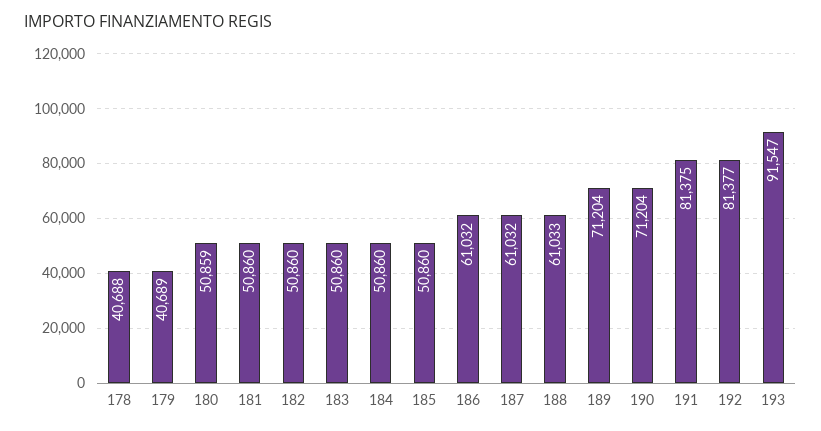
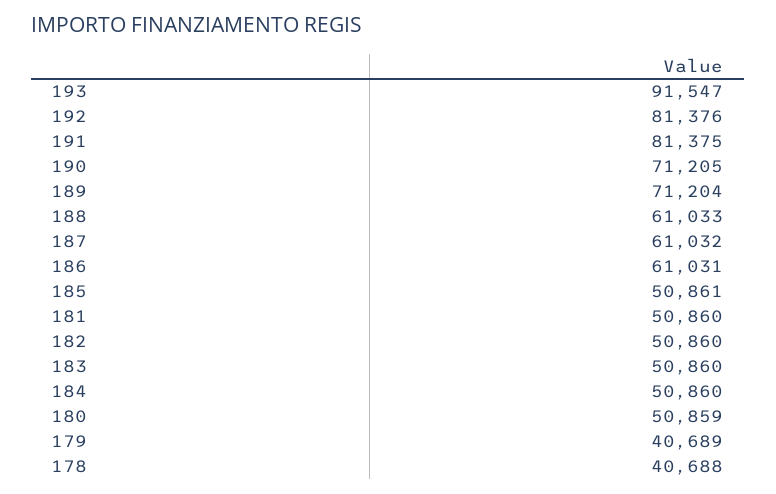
185: 50860 -> 50861
186: 61032 -> 61031
190: 71204 -> 71205
192: 81377 -> 81376

